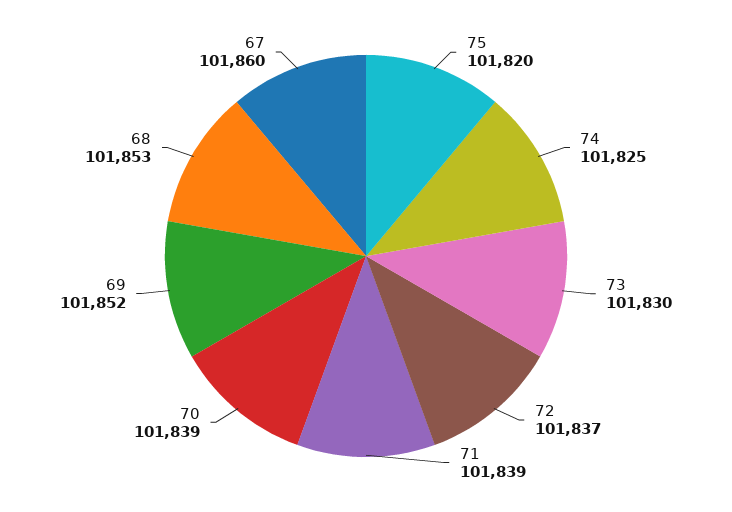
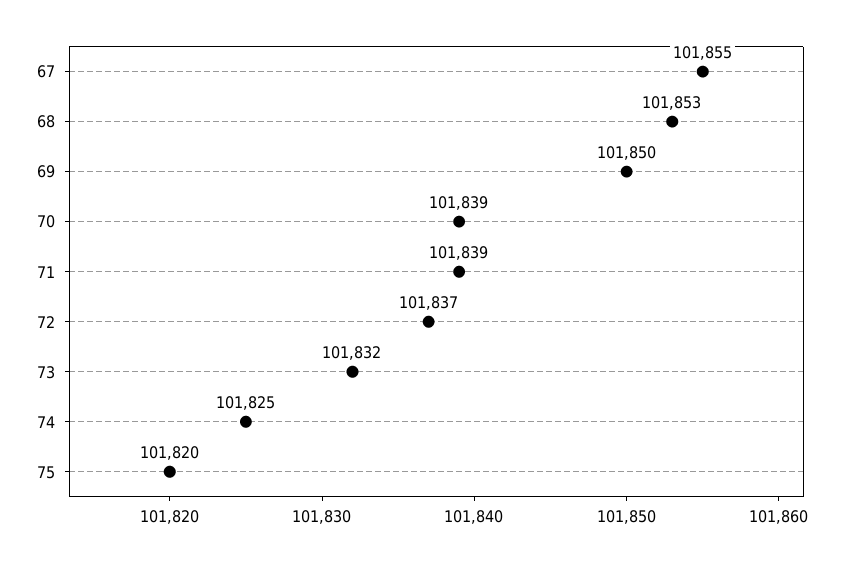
73: 101830 -> 101832
69: 101852 -> 101850
67: 101860 -> 101855

